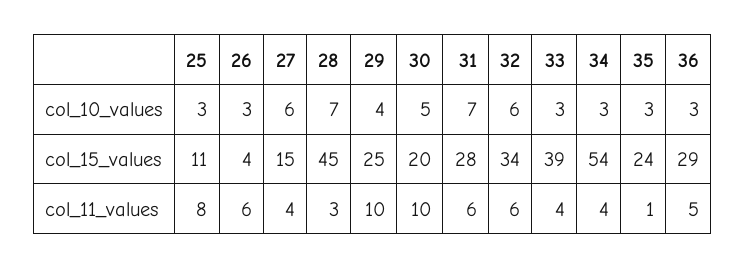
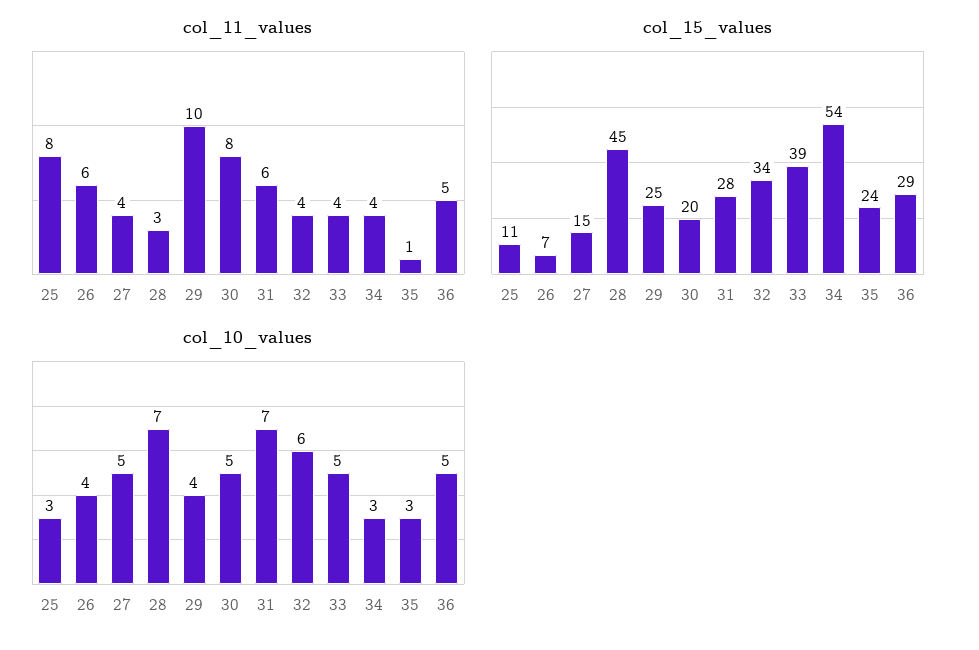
col_10_values, 26: 3 -> 4
col_10_values, 27: 6 -> 5
col_10_values, 33: 3 -> 5
col_10_values, 36: 3 -> 5
col_15_values, 26: 4 -> 7
col_11_values, 30: 10 -> 8
col_11_values, 32: 6 -> 4

